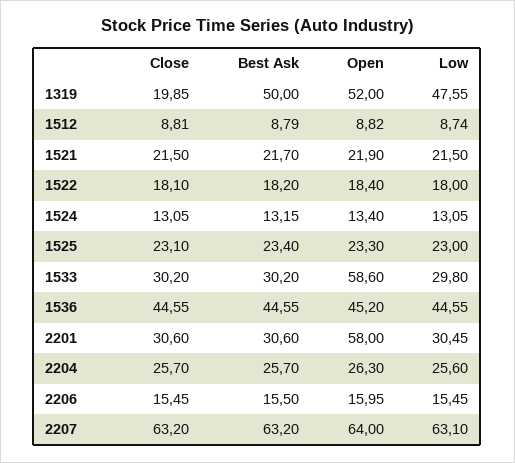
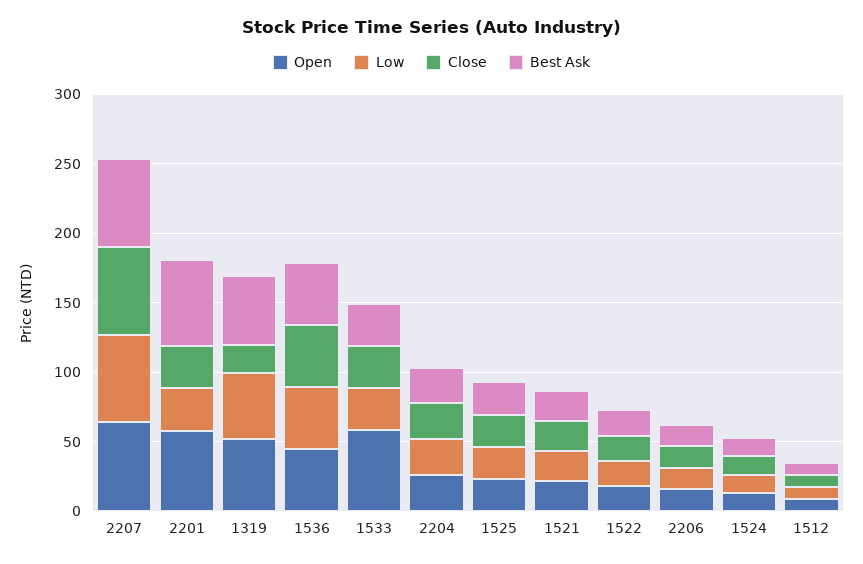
Best Ask, 2201: 30.6 -> 60

